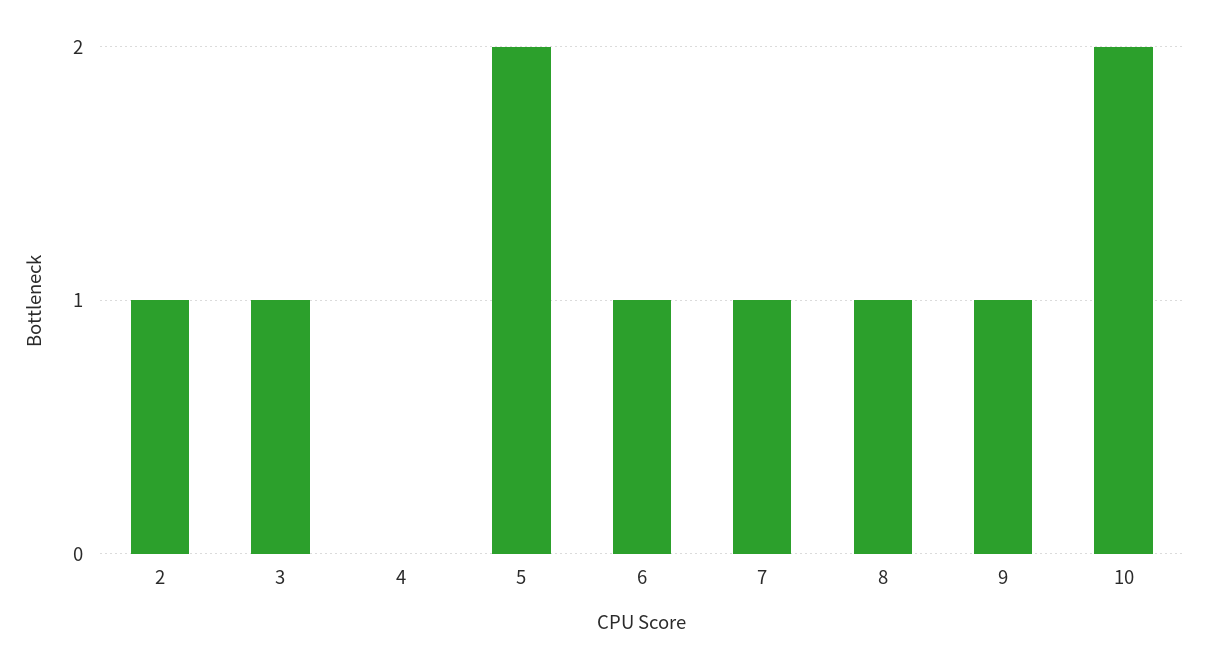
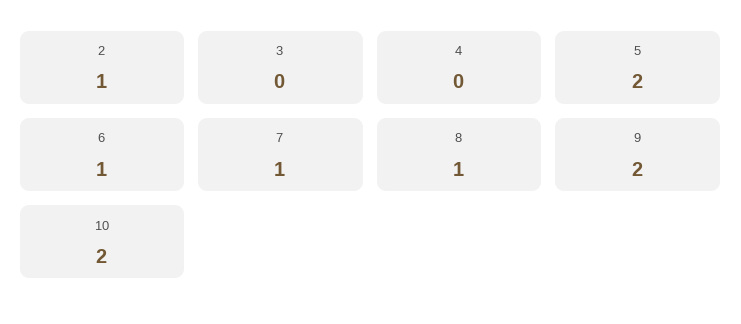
3: 1 -> 0
9: 1 -> 2

